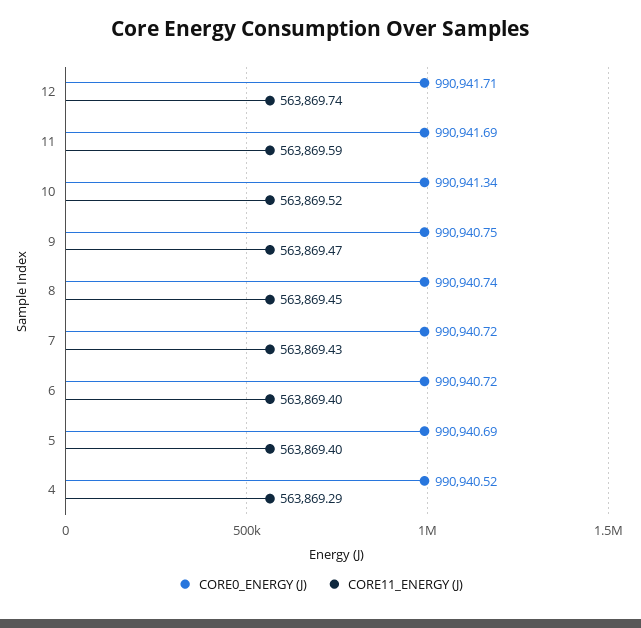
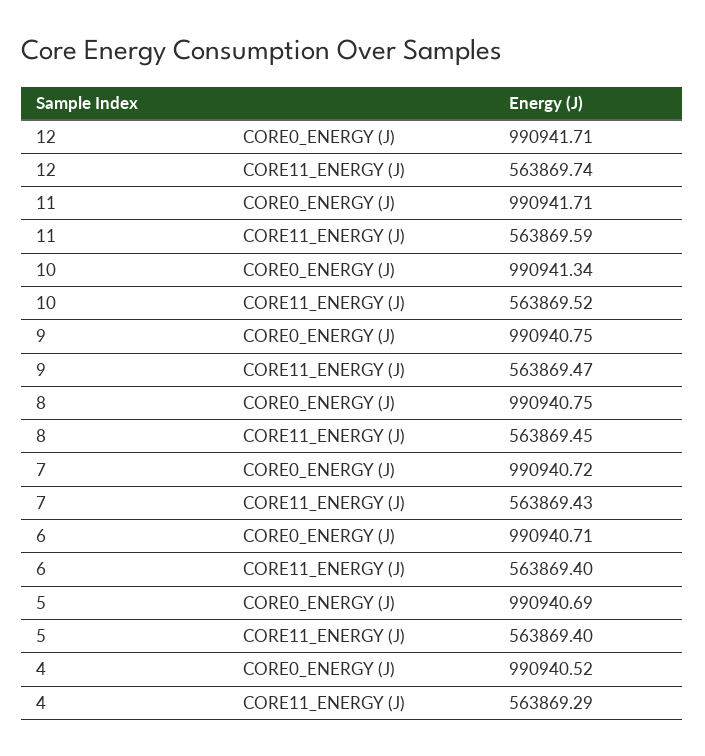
CORE0_ENERGY (J), 11: 990941.69 -> 990941.71
CORE0_ENERGY (J), 8: 990940.74 -> 990940.75
CORE0_ENERGY (J), 6: 990940.72 -> 990940.71

